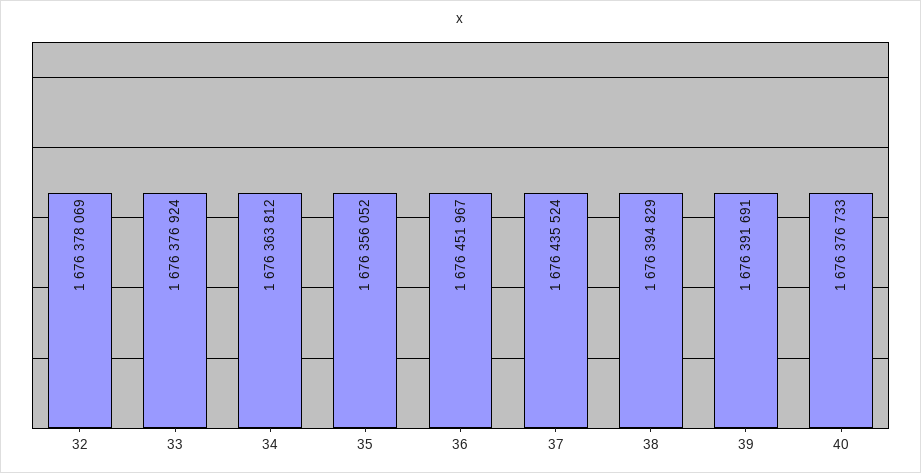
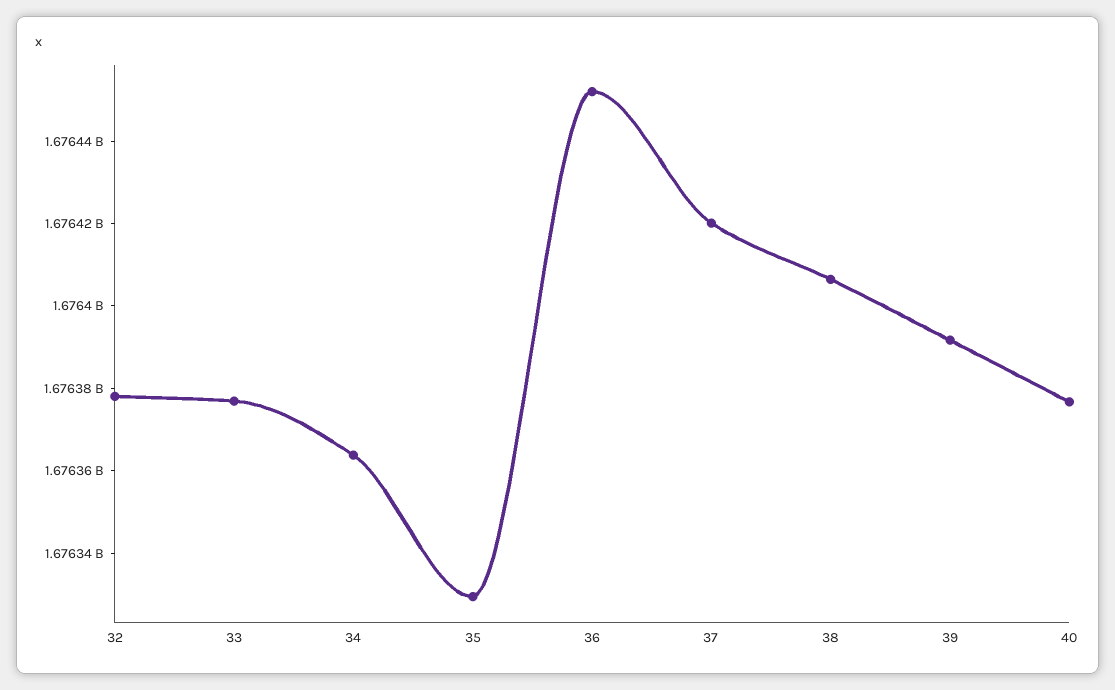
35: 1676356052 -> 1676330000
37: 1676435524 -> 1676420000
38: 1676394829 -> 1676405000

